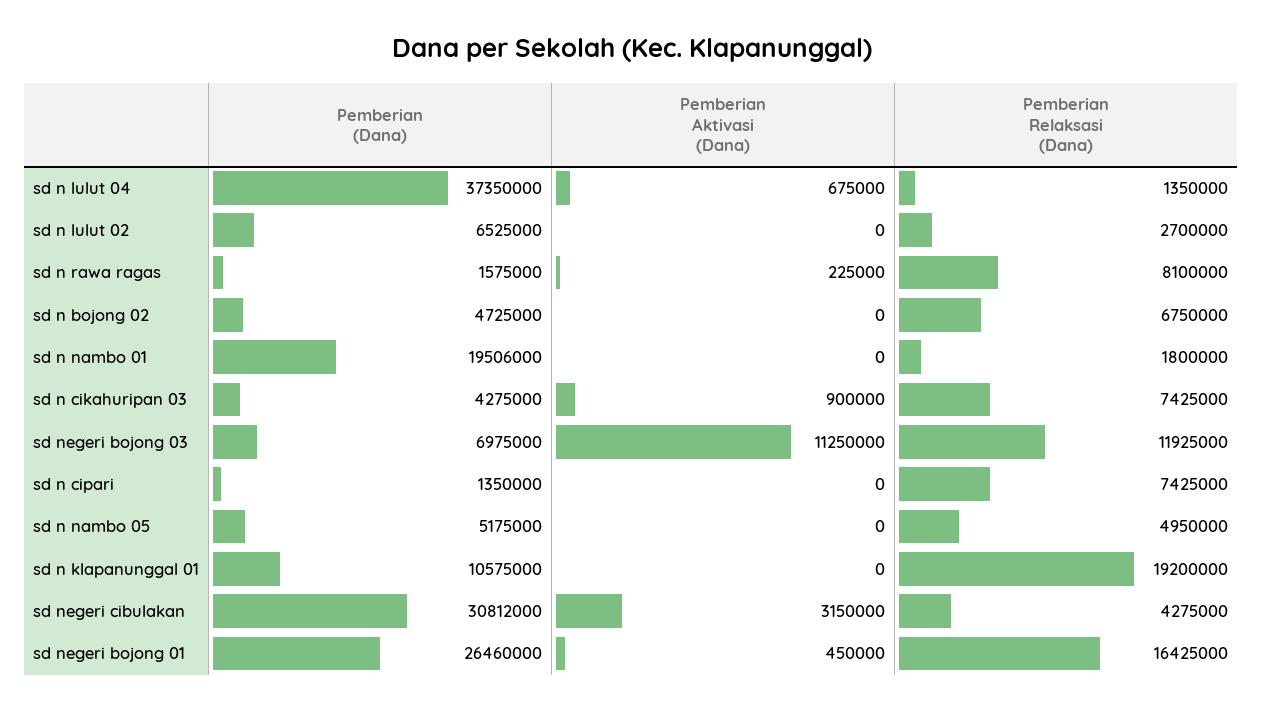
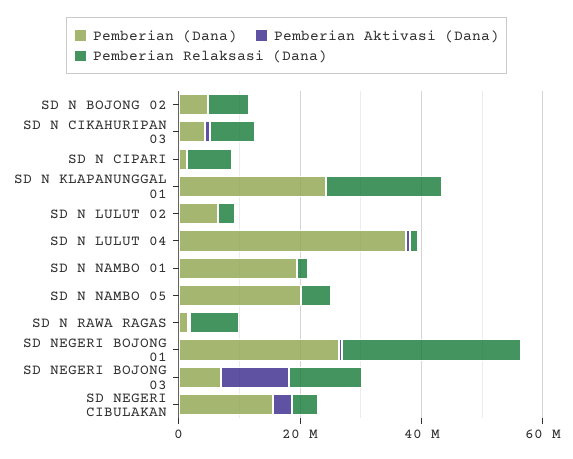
Pemberian (Dana), sd n nambo 05: 5175000 -> 20000000
Pemberian (Dana), sd n klapanunggal 01: 10575000 -> 25000000
Pemberian (Dana), sd negeri cibulakan: 30812000 -> 15000000
Pemberian Relaksasi (Dana), sd negeri bojong 01: 16425000 -> 30000000

